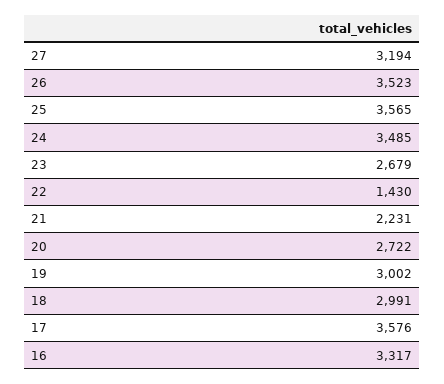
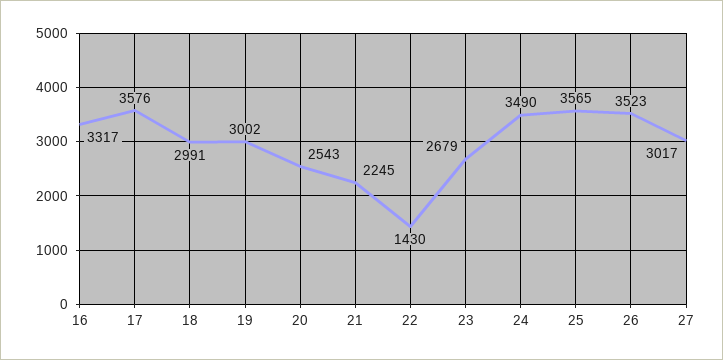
27: 3194 -> 3017
24: 3485 -> 3490
21: 2231 -> 2245
20: 2722 -> 2543

